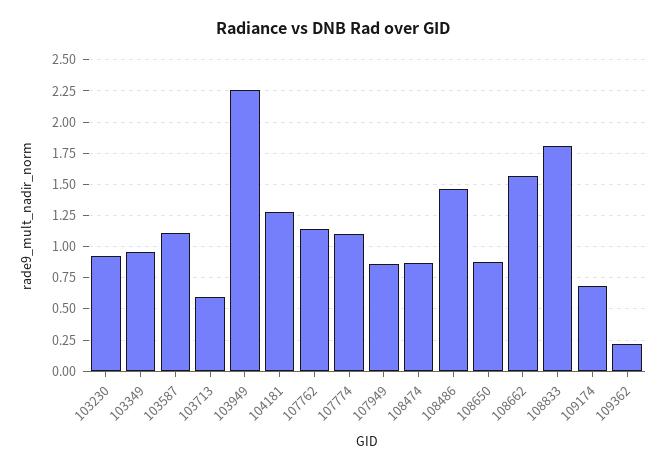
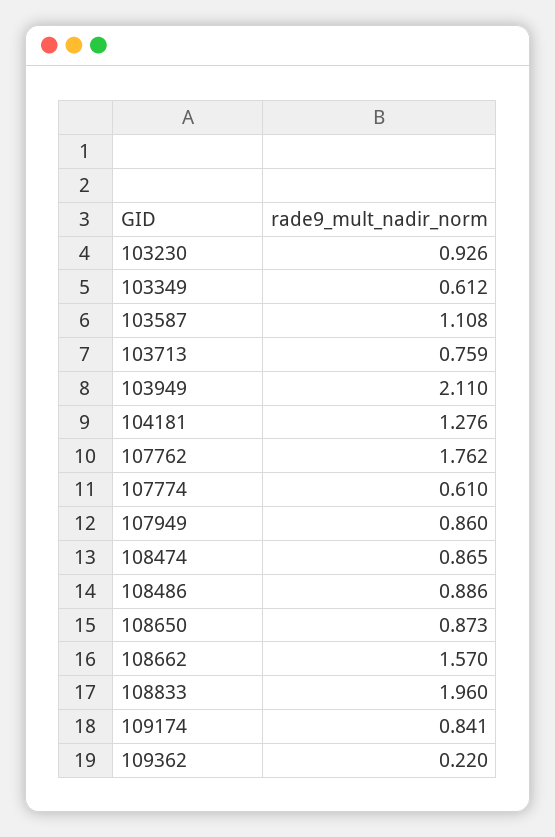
103349: 0.95 -> 0.612
103713: 0.6 -> 0.759
103949: 2.25 -> 2.11
107762: 1.15 -> 1.762
107774: 1.1 -> 0.61
108486: 1.45 -> 0.886
108833: 1.8 -> 1.96
109174: 0.7 -> 0.841

